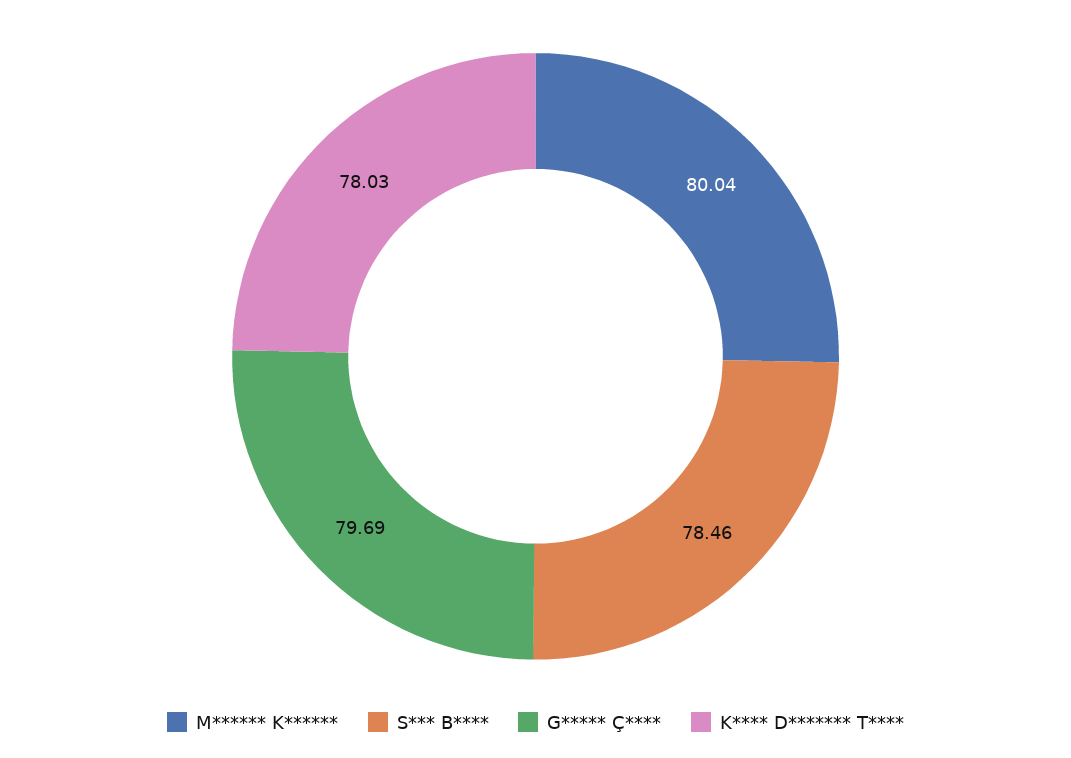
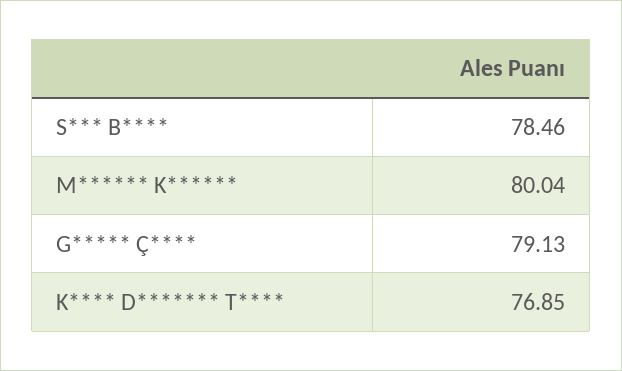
G***** Ç****: 79.69 -> 79.13
K**** D******* T****: 78.03 -> 76.85

